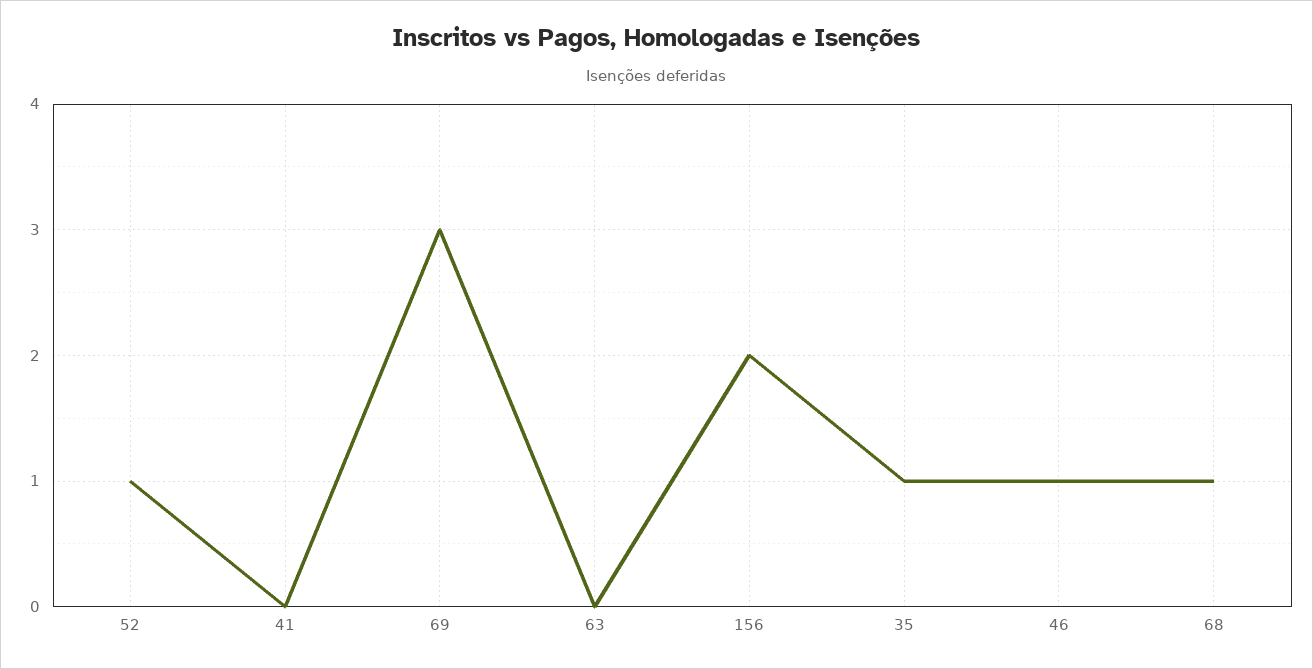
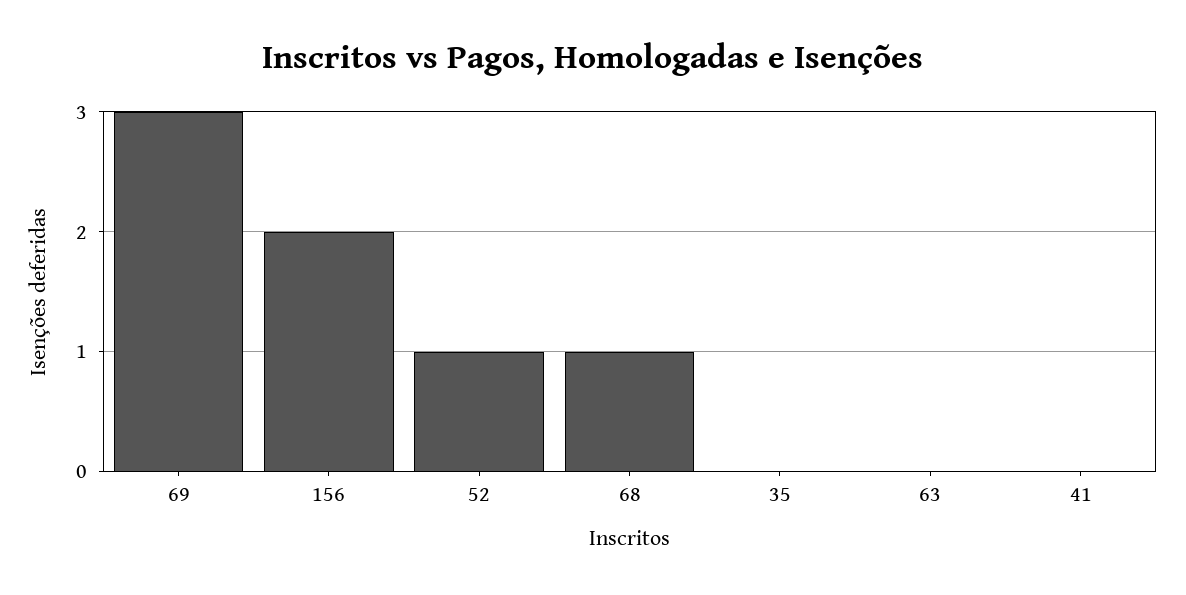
35: 1 -> 0
46: 1 -> none

